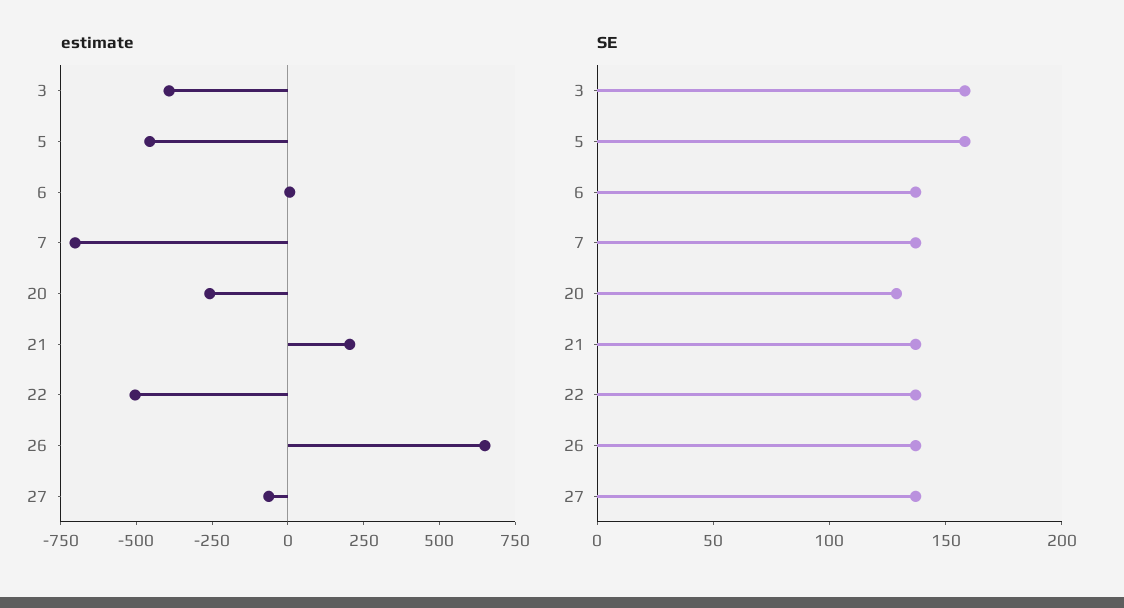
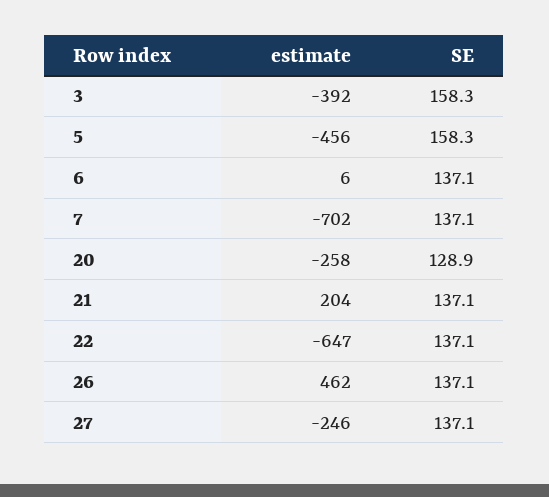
estimate, 22: -500 -> -647
estimate, 26: 650 -> 462
estimate, 27: -50 -> -246

